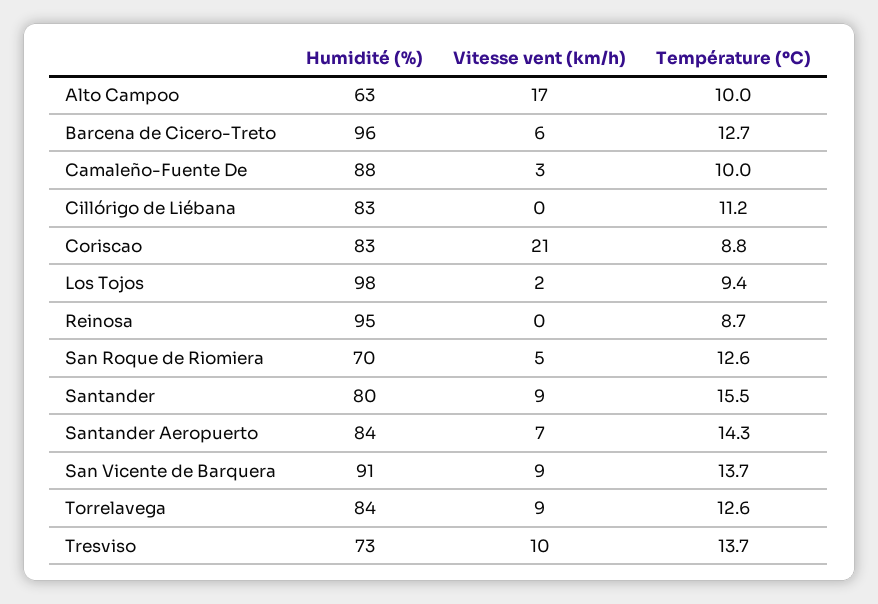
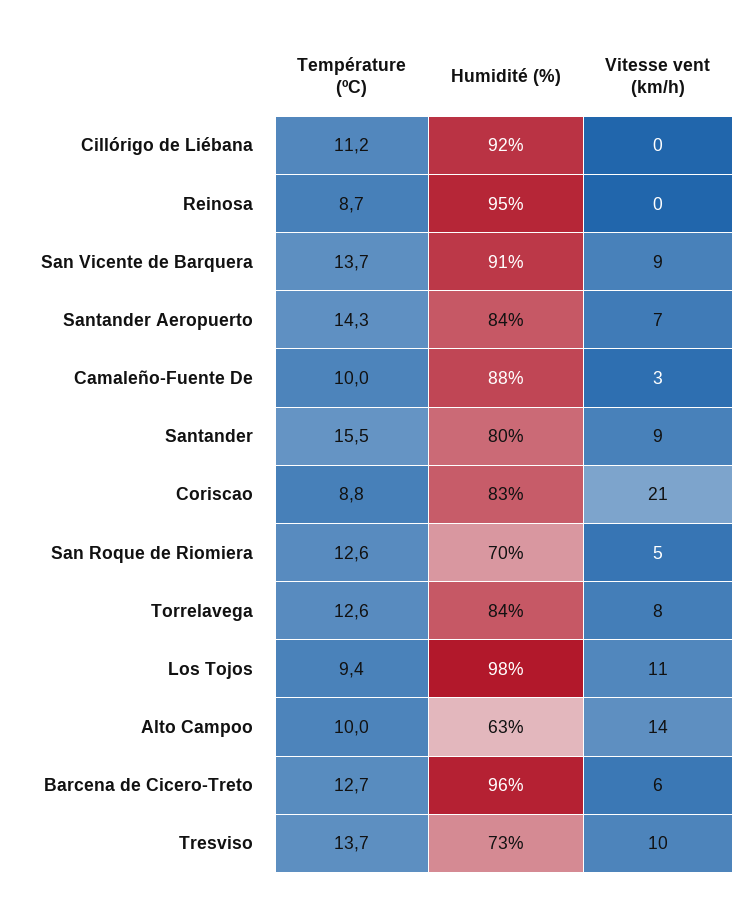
Vitesse vent (km/h), Alto Campoo: 17 -> 14
Humidité (%), Cillórigo de Liébana: 83 -> 92
Vitesse vent (km/h), Los Tojos: 2 -> 11
Vitesse vent (km/h), Torrelavega: 9 -> 8

